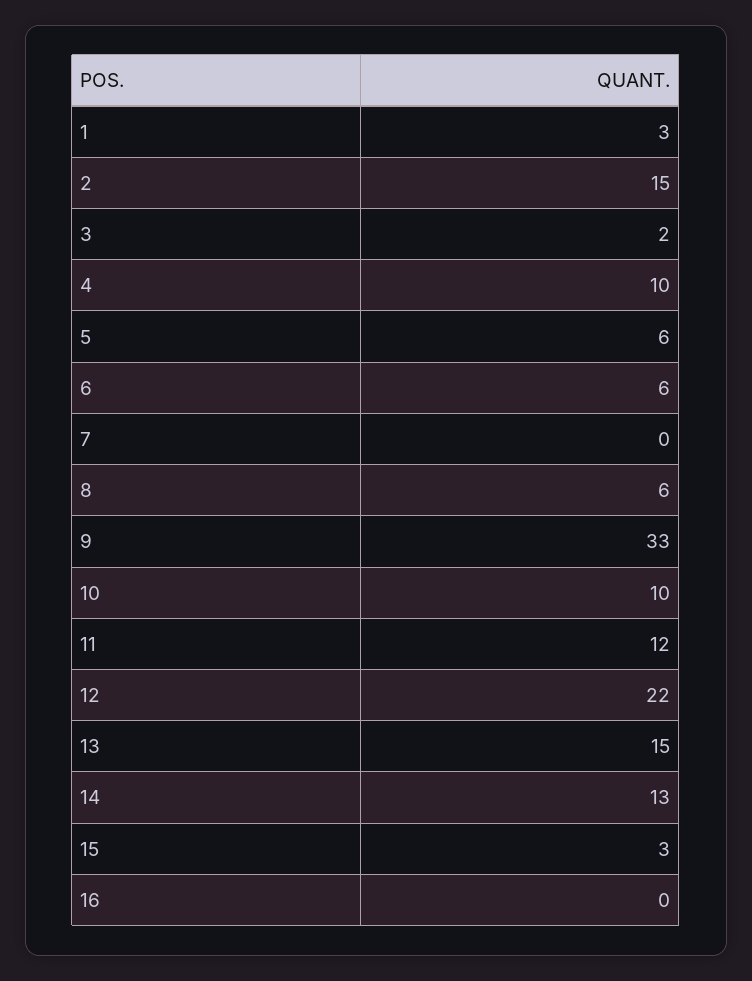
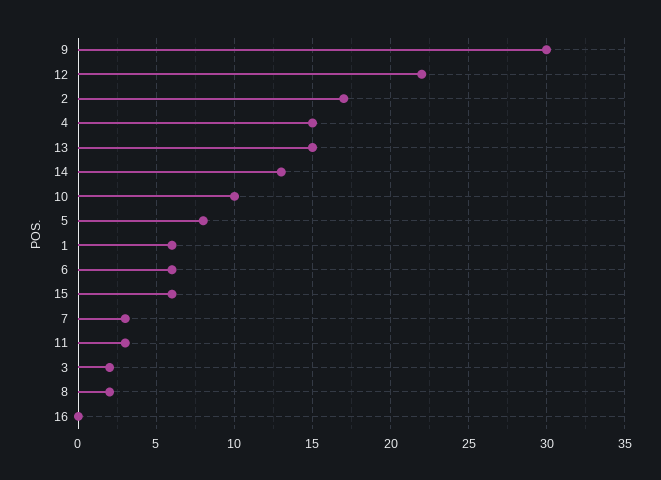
1: 3 -> 6
2: 15 -> 17
4: 10 -> 15
5: 6 -> 8
7: 0 -> 3
8: 6 -> 2
9: 33 -> 30
11: 12 -> 3
15: 3 -> 6

